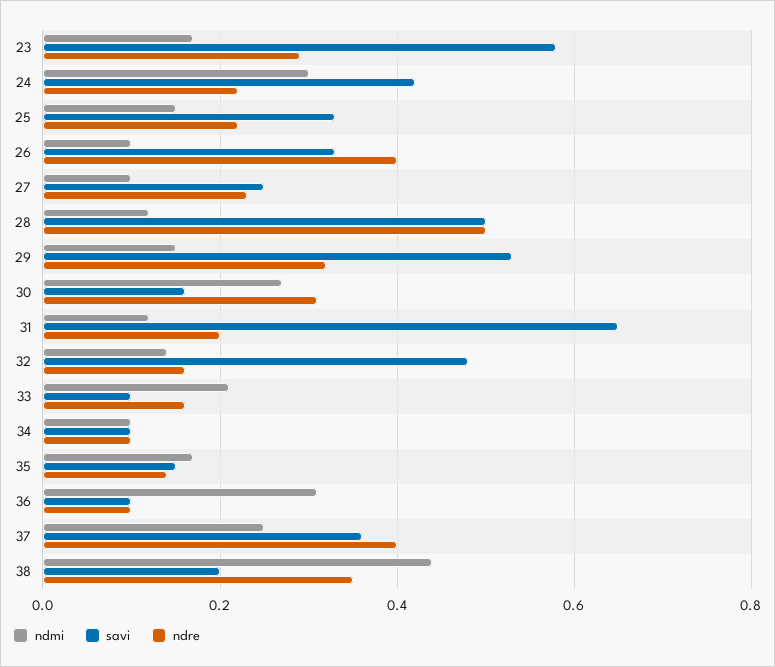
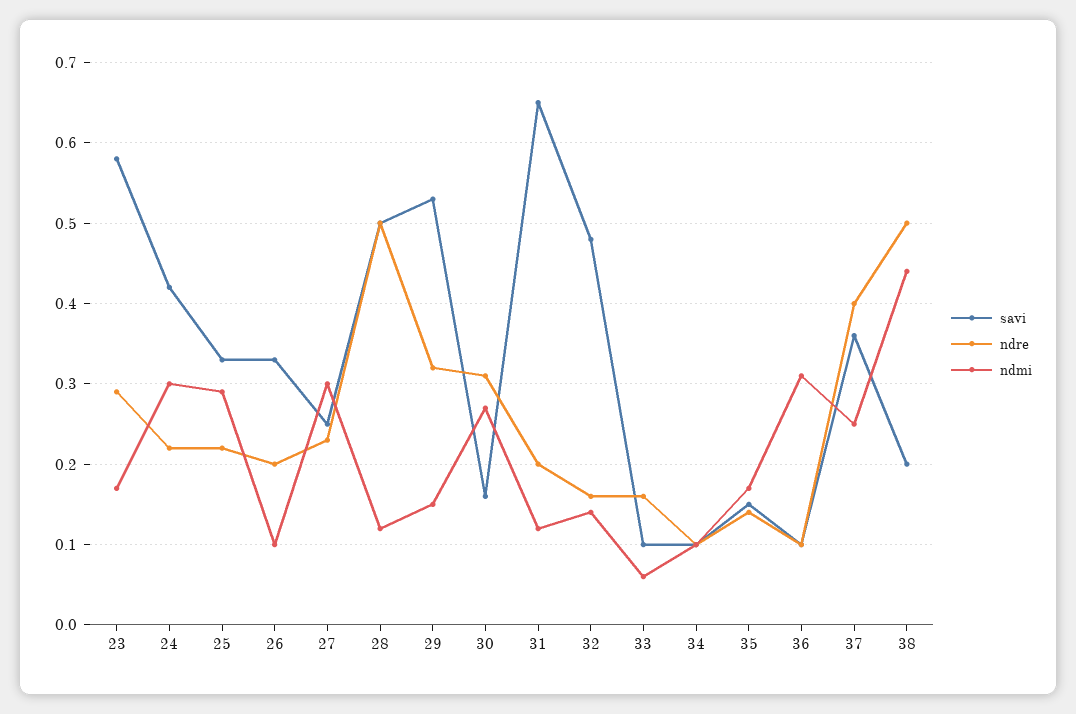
ndmi, 25: 0.15 -> 0.29
ndre, 26: 0.4 -> 0.2
ndmi, 27: 0.1 -> 0.3
ndmi, 33: 0.2 -> 0.06
ndre, 38: 0.35 -> 0.5

